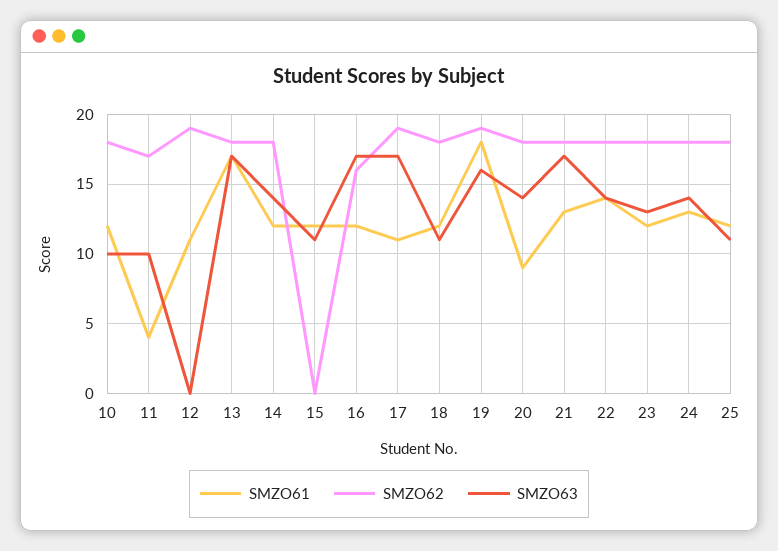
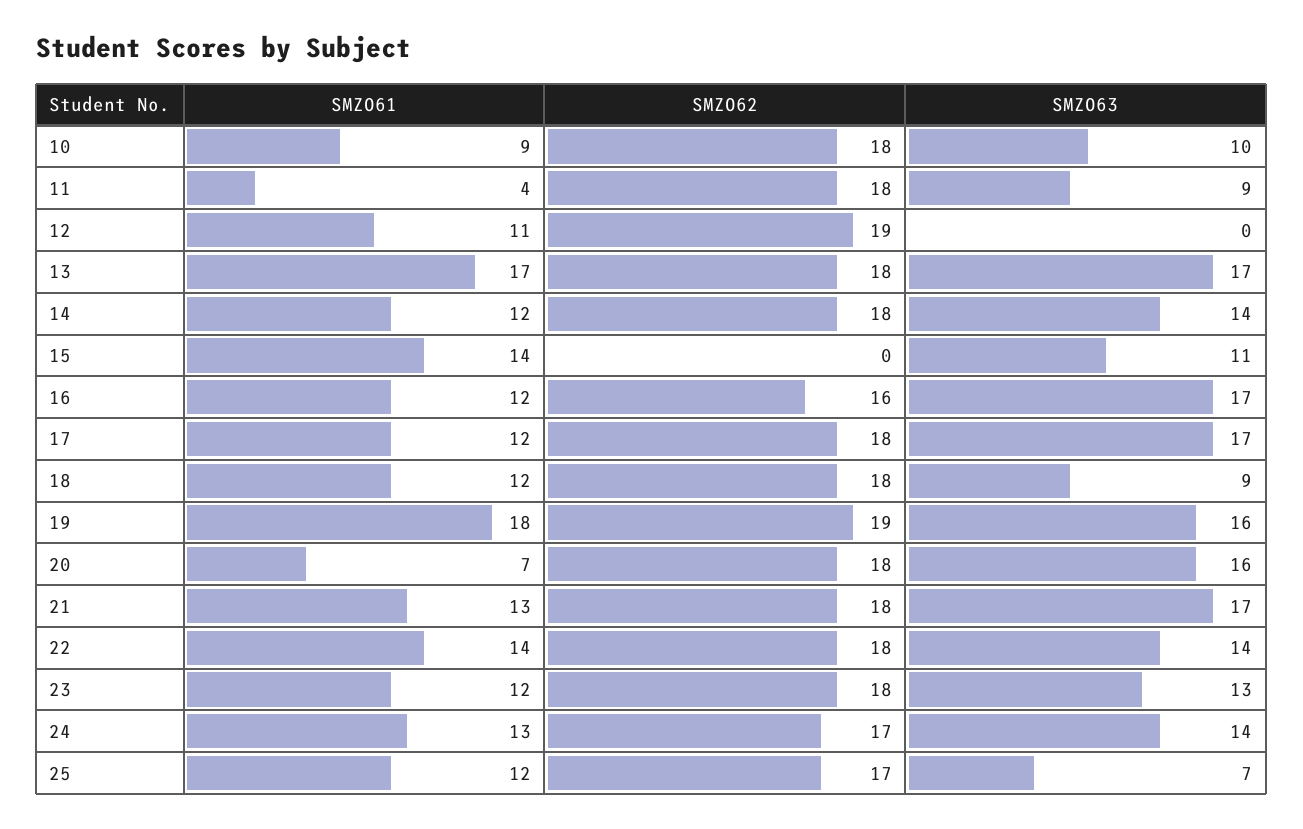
SMZO61, 10: 12 -> 9
SMZO62, 11: 17 -> 18
SMZO63, 11: 10 -> 9
SMZO61, 15: 12 -> 14
SMZO61, 17: 11 -> 12
SMZO62, 17: 19 -> 18
SMZO63, 18: 11 -> 9
SMZO61, 20: 9 -> 7
SMZO63, 20: 14 -> 16
SMZO62, 24: 18 -> 17
SMZO62, 25: 18 -> 17
SMZO63, 25: 11 -> 7

